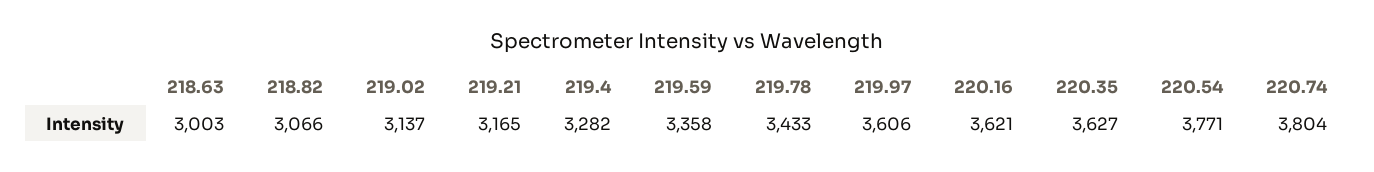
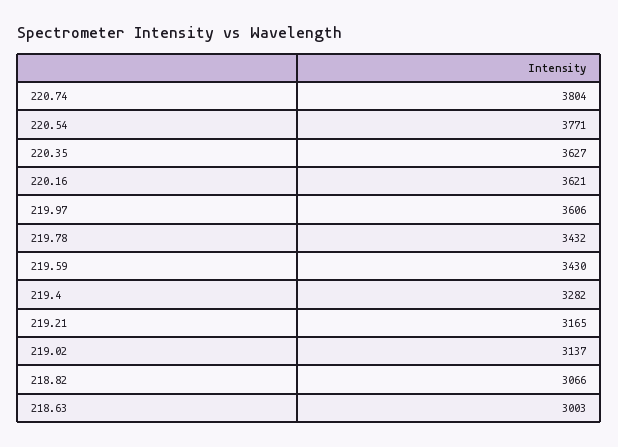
219.59: 3358 -> 3430
219.78: 3433 -> 3432

